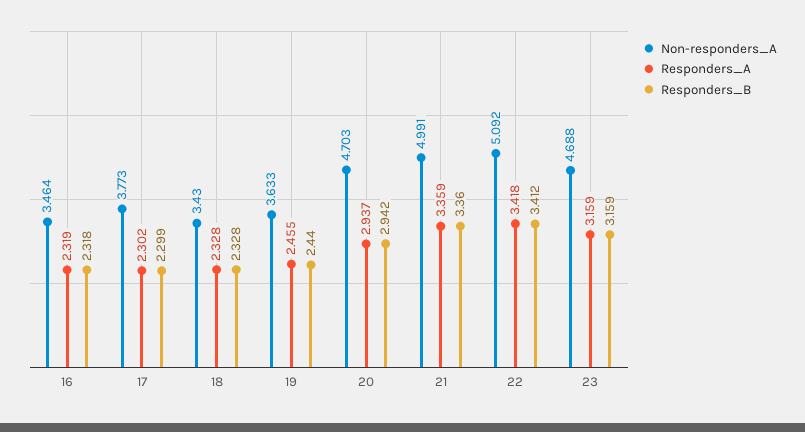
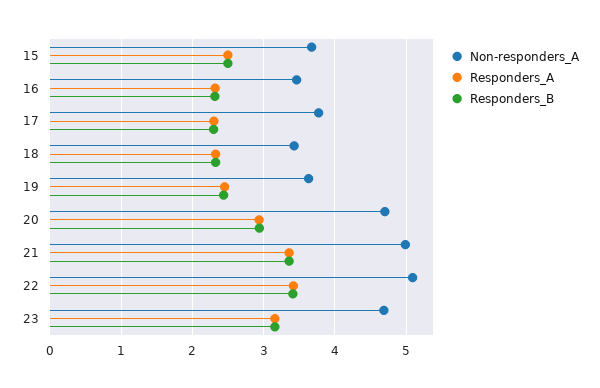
Non-responders_A, 15: none -> 3.7
Responders_A, 15: none -> 2.5
Responders_B, 15: none -> 2.5

